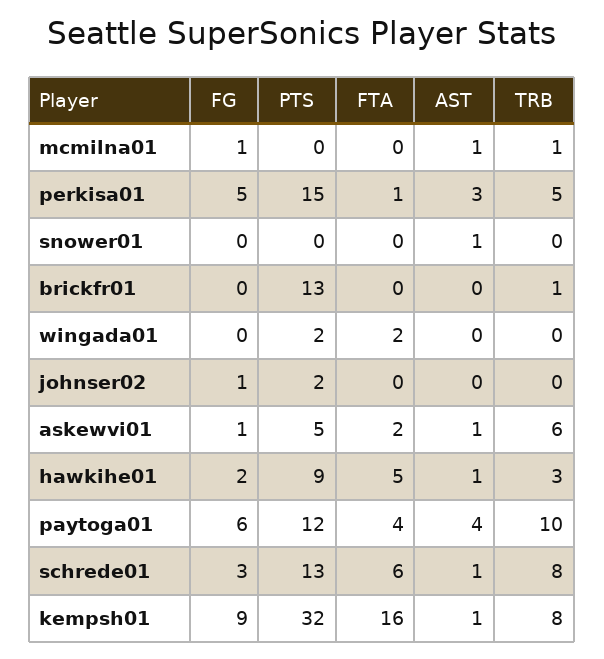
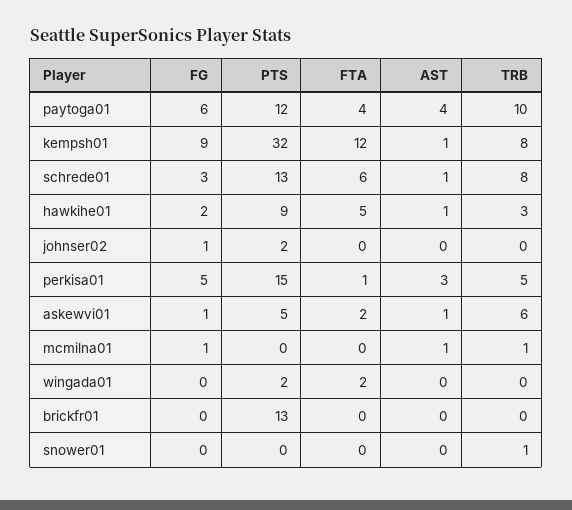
AST, snower01: 1 -> 0
TRB, snower01: 0 -> 1
TRB, brickfr01: 1 -> 0
FTA, kempsh01: 16 -> 12

